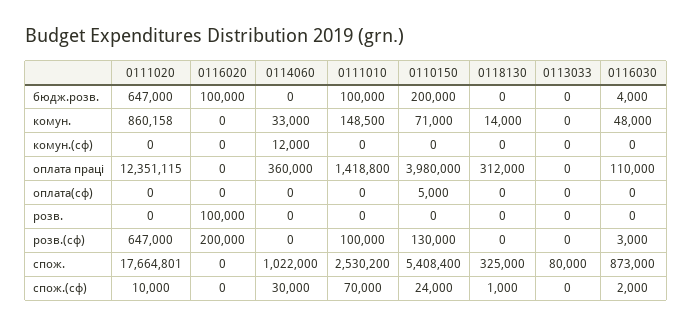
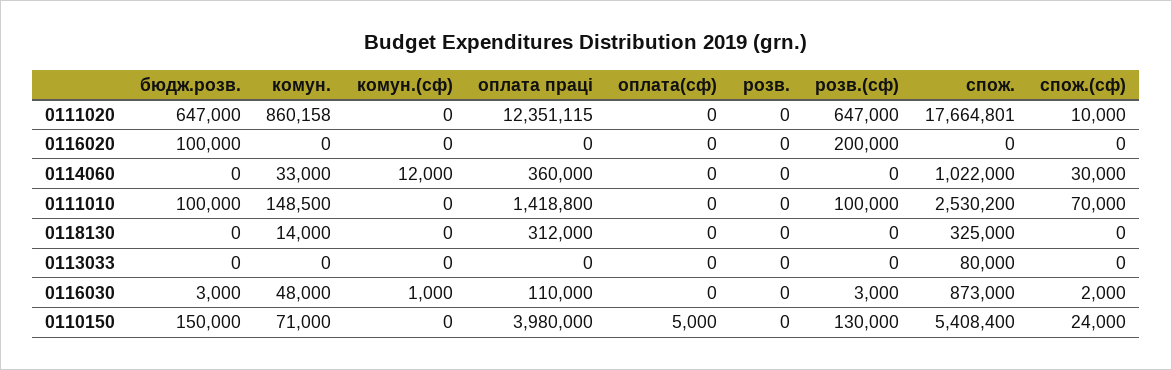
0110150, бюдж.розв.: 200000 -> 150000
0116030, бюдж.розв.: 4000 -> 3000
0116030, комун.(сф): 0 -> 1000
0116020, розв.: 100000 -> 0
0118130, спож.(сф): 1000 -> 0

